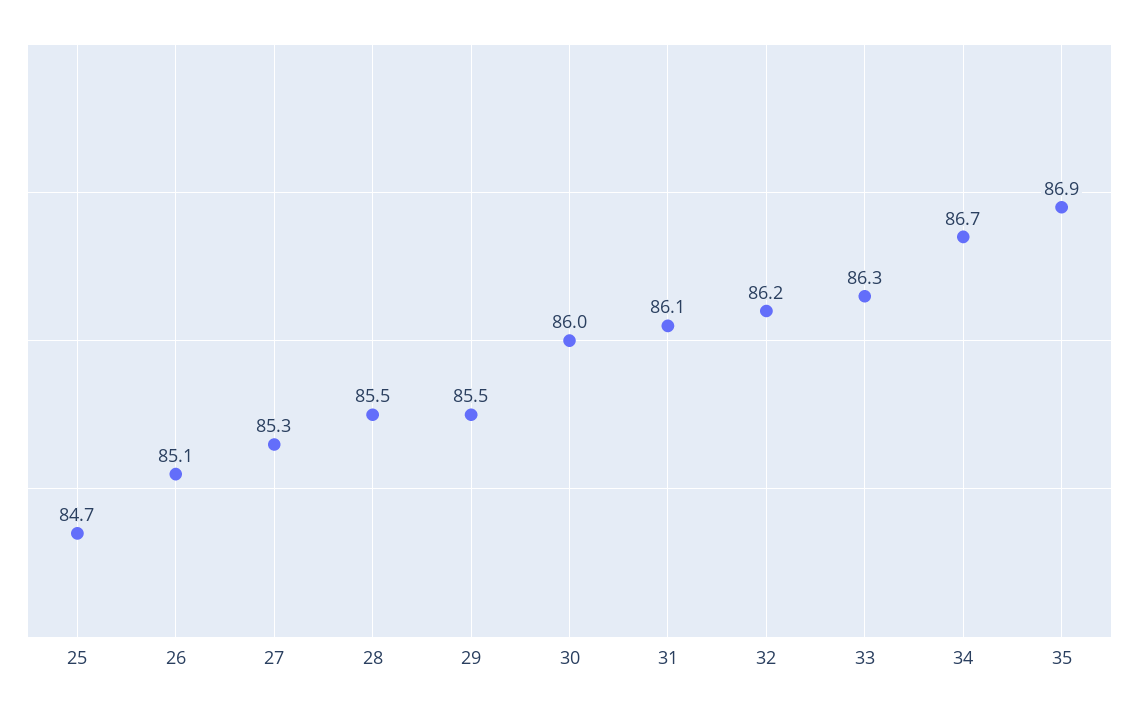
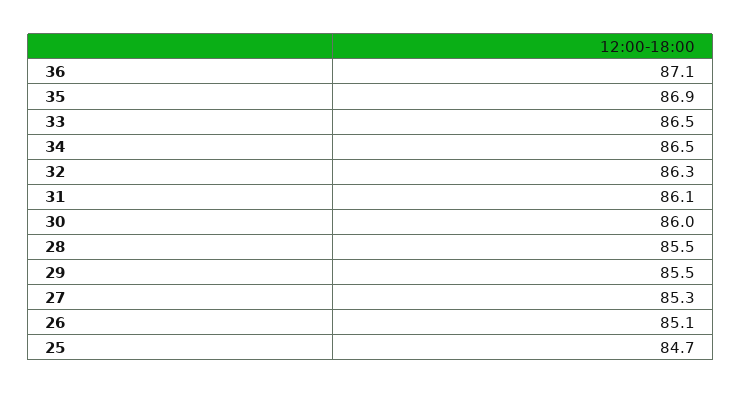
32: 86.2 -> 86.3
33: 86.3 -> 86.5
34: 86.7 -> 86.5
36: none -> 87.1

